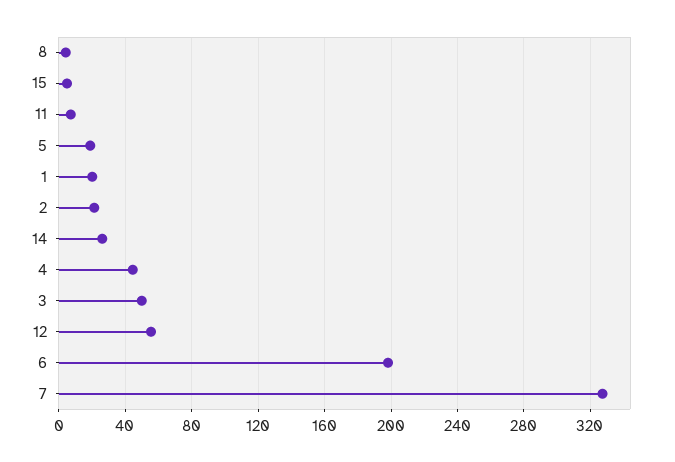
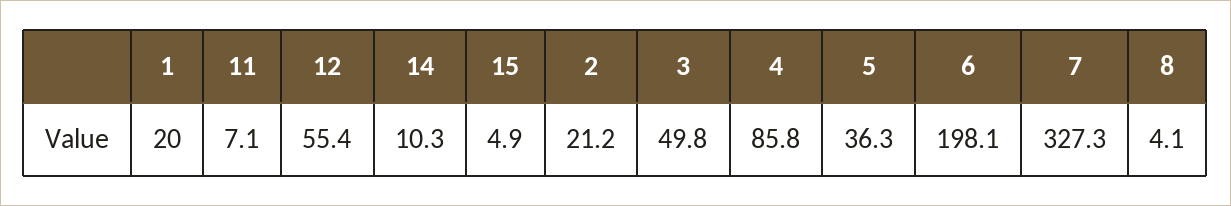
5: 20 -> 36.3
14: 25 -> 10.3
4: 45 -> 85.8

